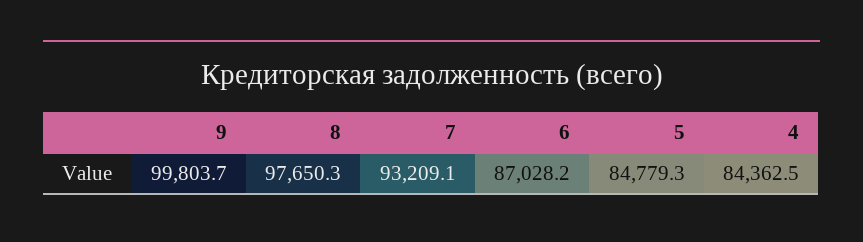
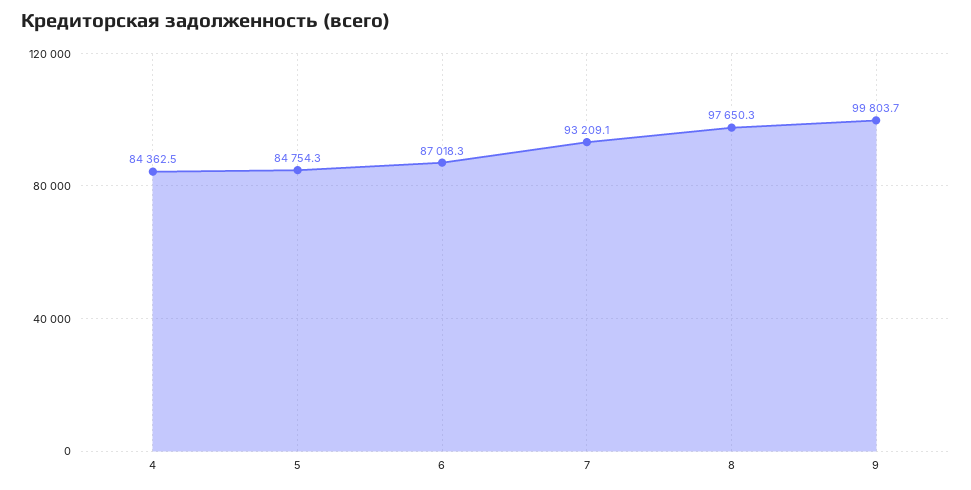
6: 87028.2 -> 87018.3
5: 84779.3 -> 84754.3

